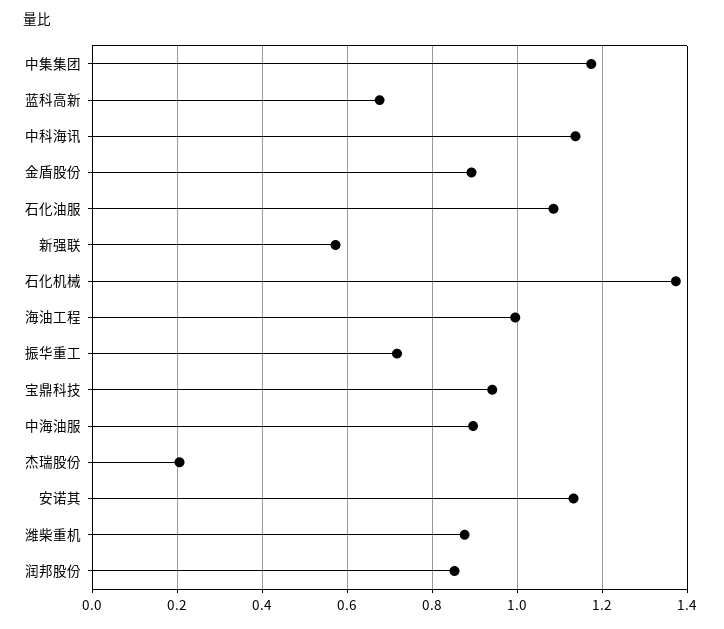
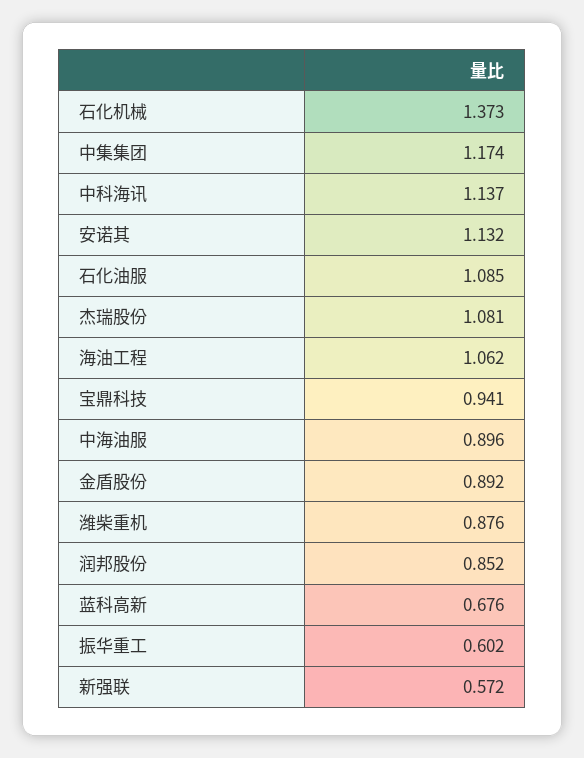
海油工程: 1 -> 1.062
振华重工: 0.72 -> 0.602
杰瑞股份: 0.2 -> 1.081

